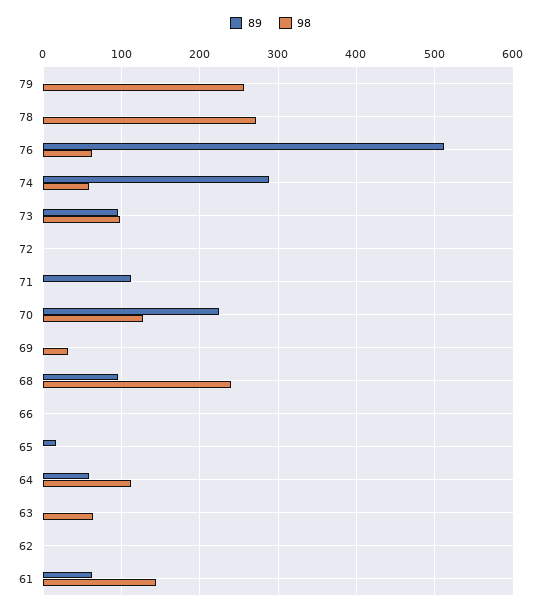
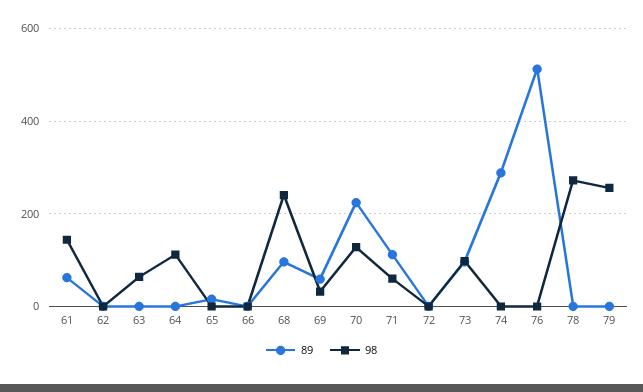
98, 76: 60 -> 0
98, 74: 60 -> 0
98, 71: 0 -> 60
89, 69: 0 -> 60
89, 64: 60 -> 0

